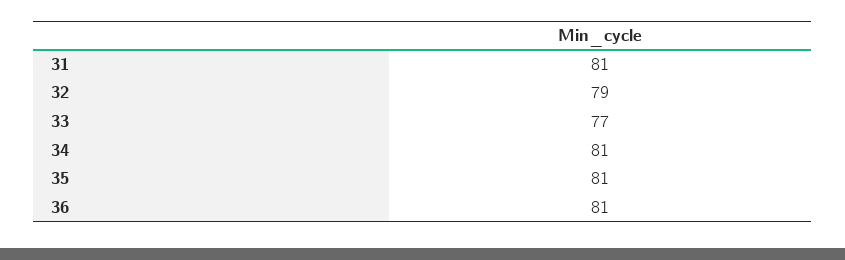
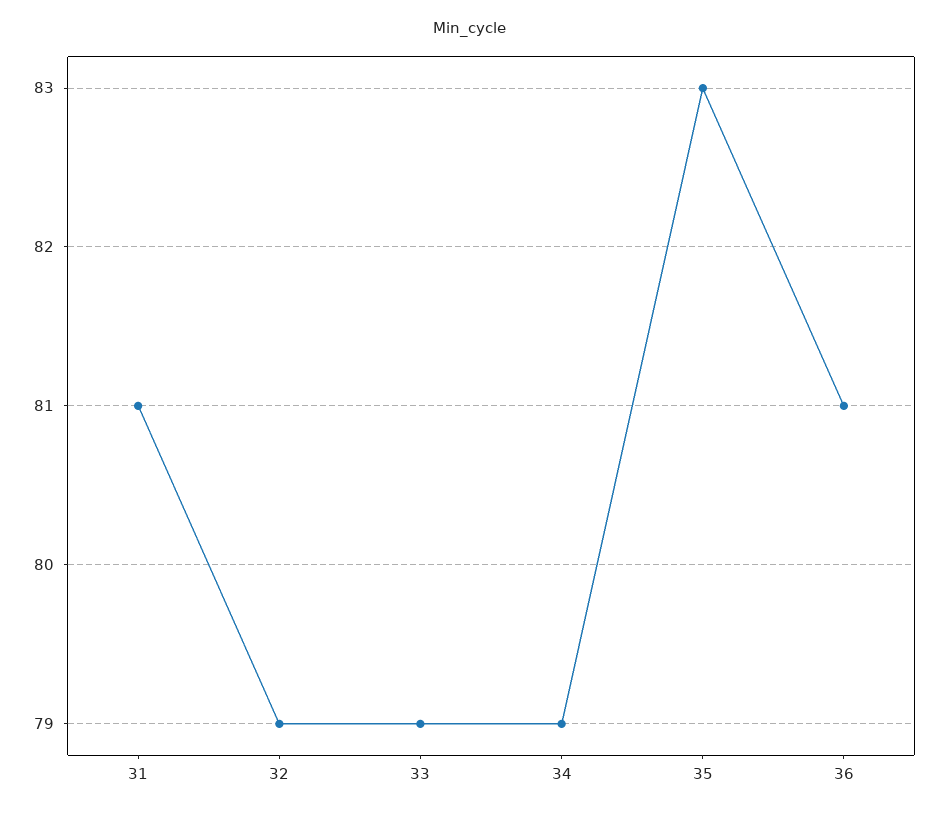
33: 77 -> 79
34: 81 -> 79
35: 81 -> 83

